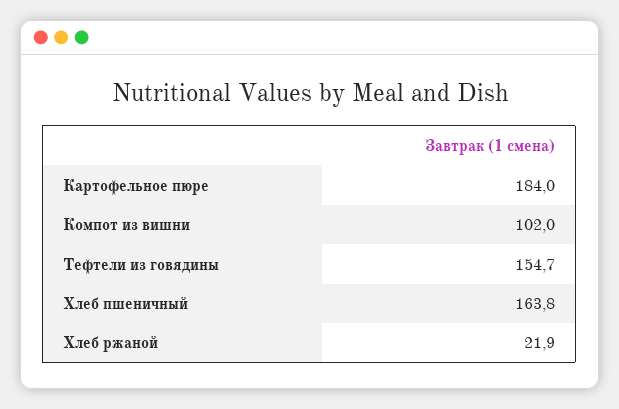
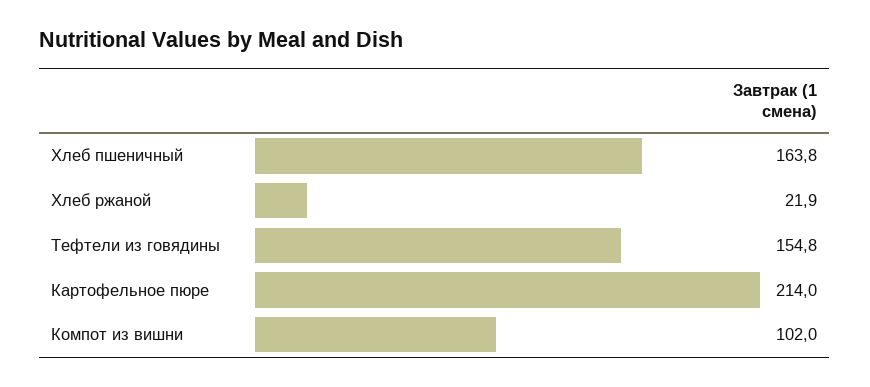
Картофельное пюре: 184 -> 214
Тефтели из говядины: 154.7 -> 154.8

